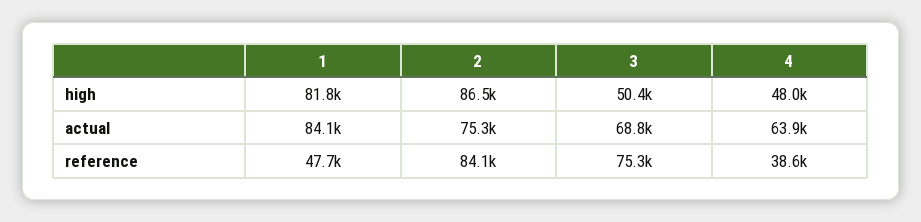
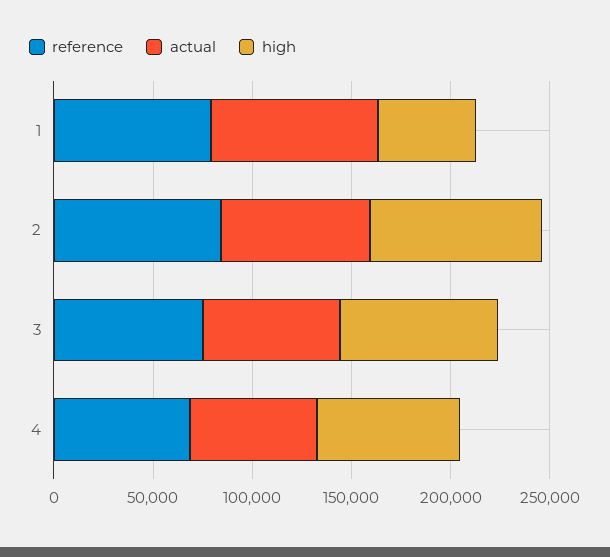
high, 1: 81800 -> 50000
high, 3: 50400 -> 80000
high, 4: 48000 -> 70000
reference, 1: 47700 -> 80000
reference, 4: 38600 -> 70000

